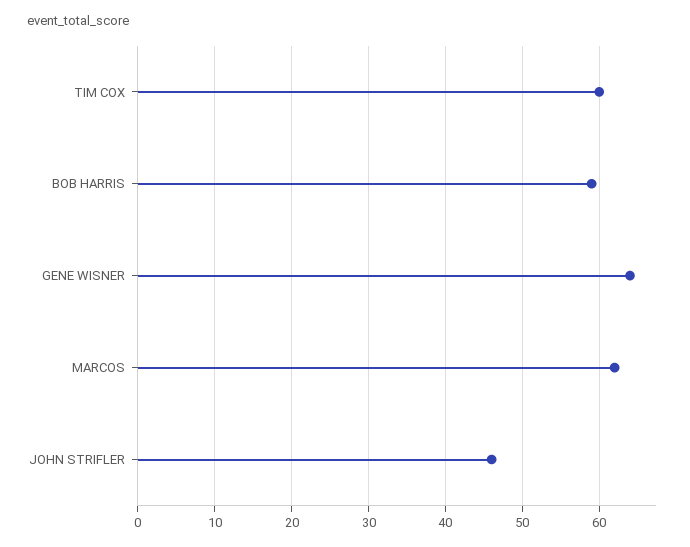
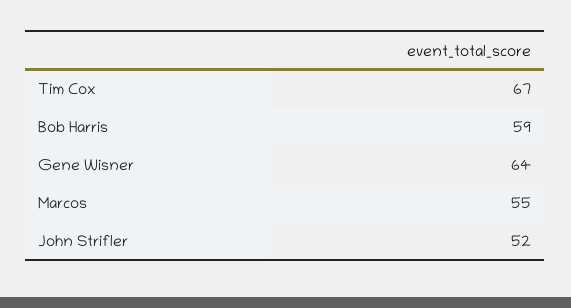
TIM COX: 60 -> 67
MARCOS: 62 -> 55
JOHN STRIFLER: 46 -> 52

